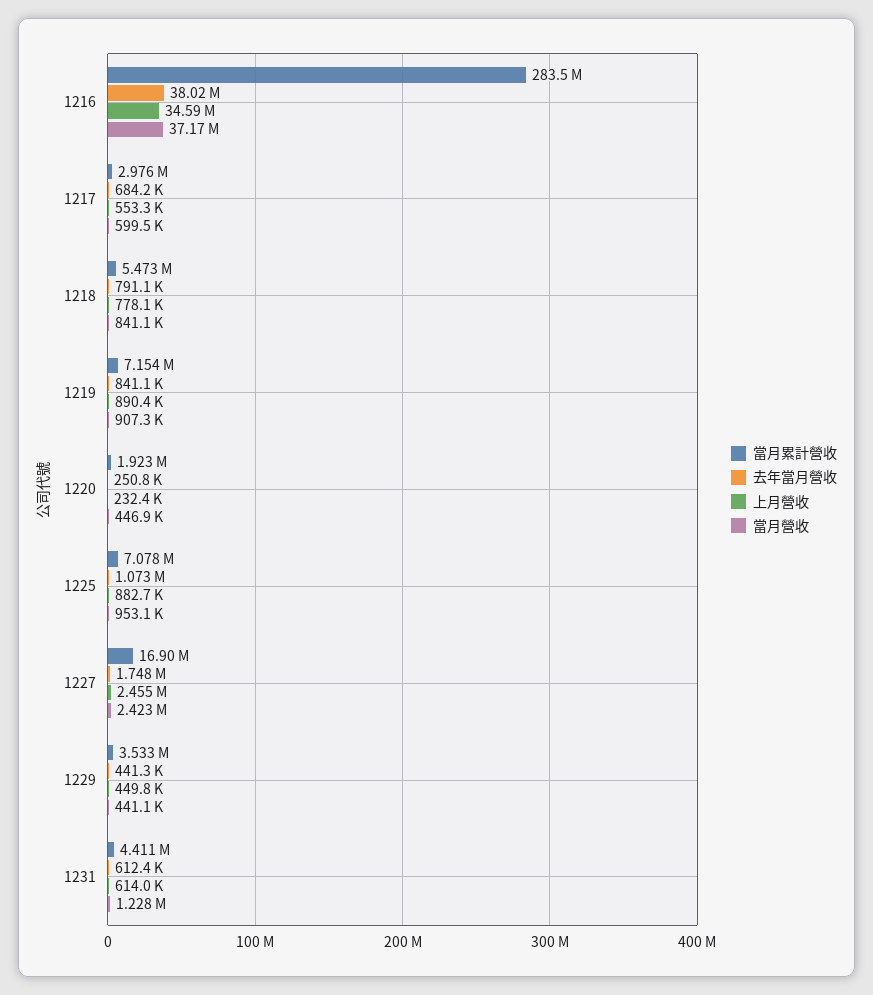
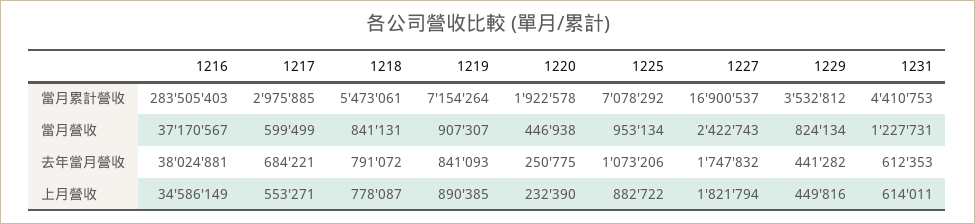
上月營收, 1227: 2455000 -> 1821794
當月營收, 1229: 441100 -> 824134

